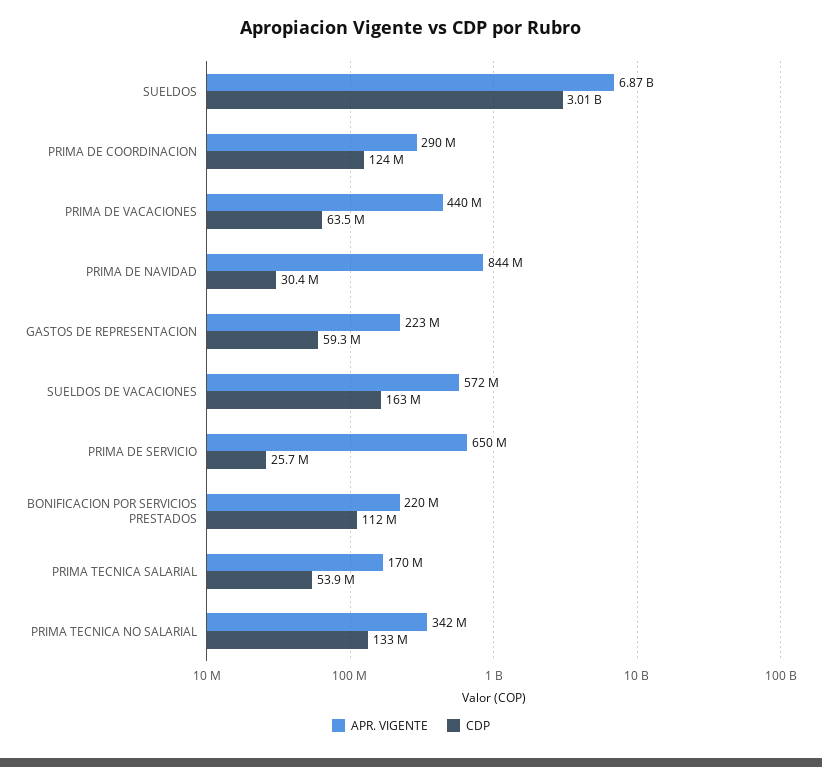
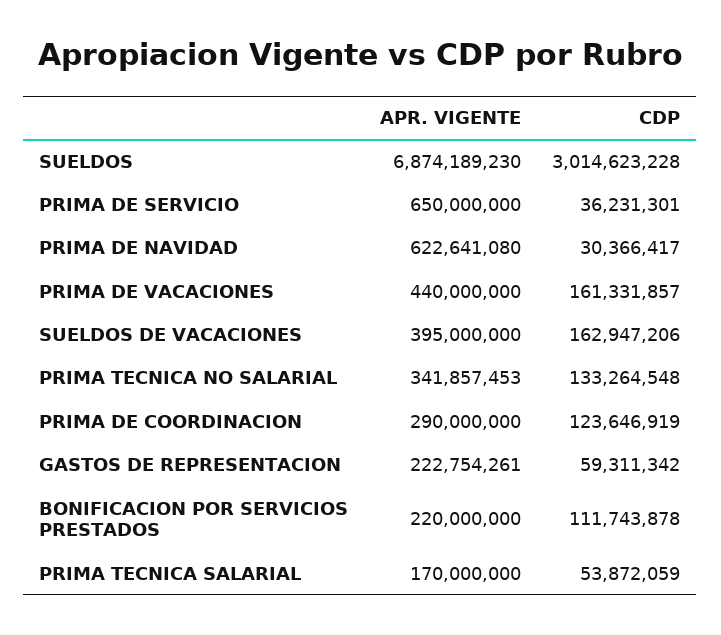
CDP, PRIMA DE VACACIONES: 63500000 -> 161331857
APR. VIGENTE, PRIMA DE NAVIDAD: 844000000 -> 622641080
APR. VIGENTE, SUELDOS DE VACACIONES: 572000000 -> 395000000
CDP, PRIMA DE SERVICIO: 25700000 -> 36231301

